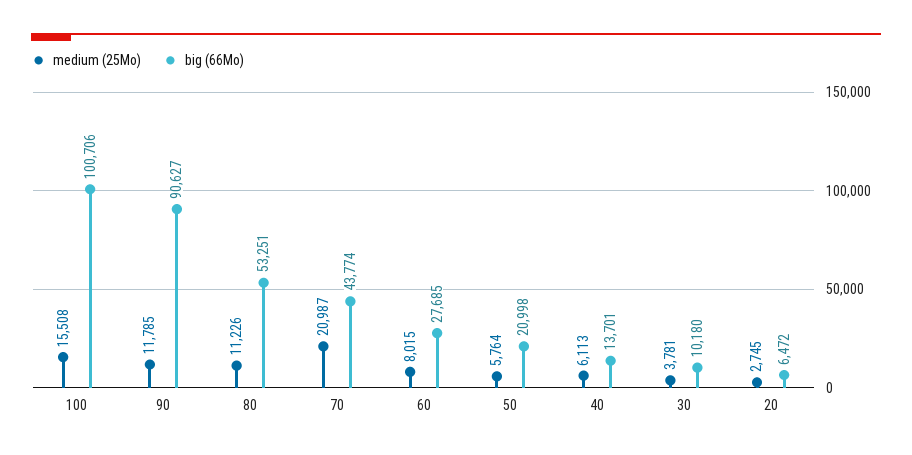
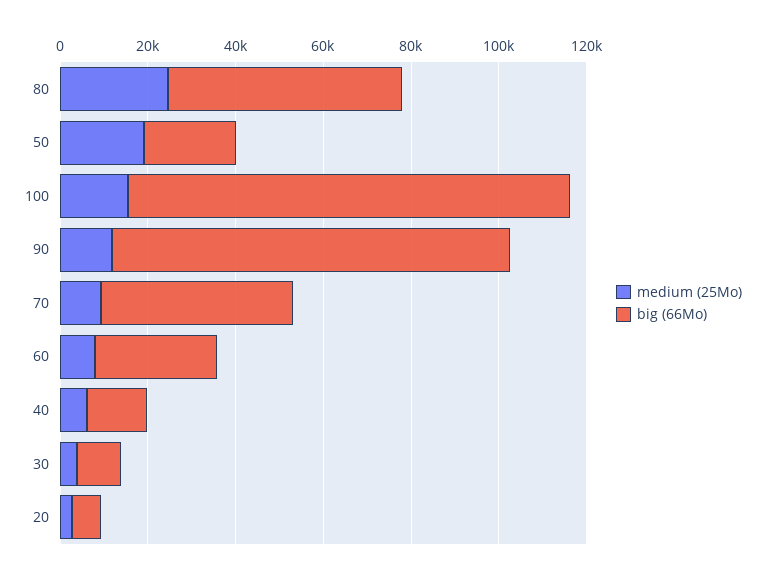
medium (25Mo), 80: 11226 -> 25000
medium (25Mo), 70: 20987 -> 10000
medium (25Mo), 50: 5764 -> 20000

